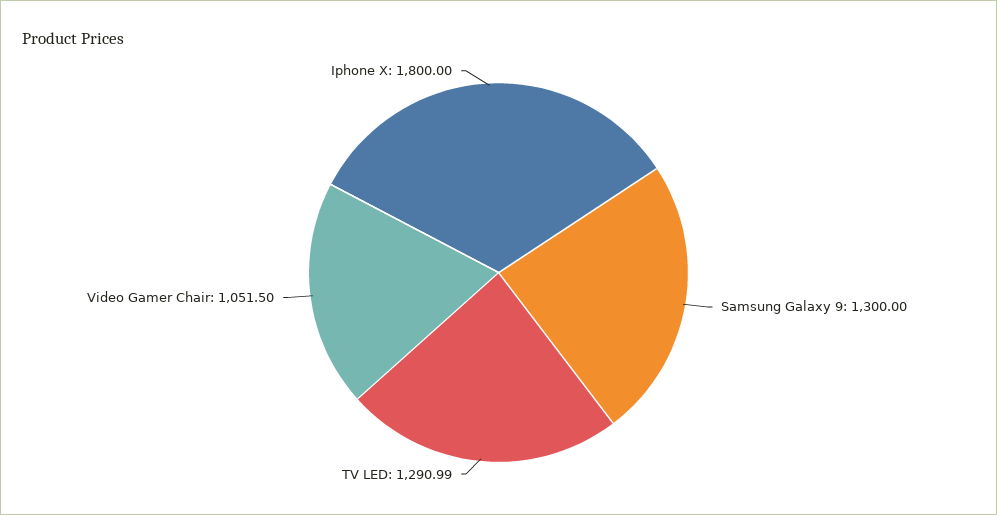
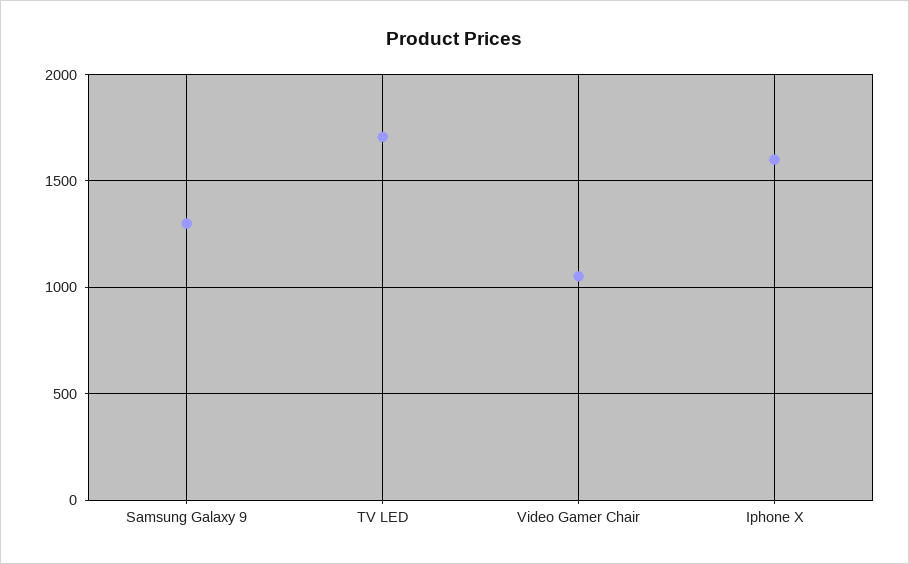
TV LED: 1290.99 -> 1700
Iphone X: 1800 -> 1600

